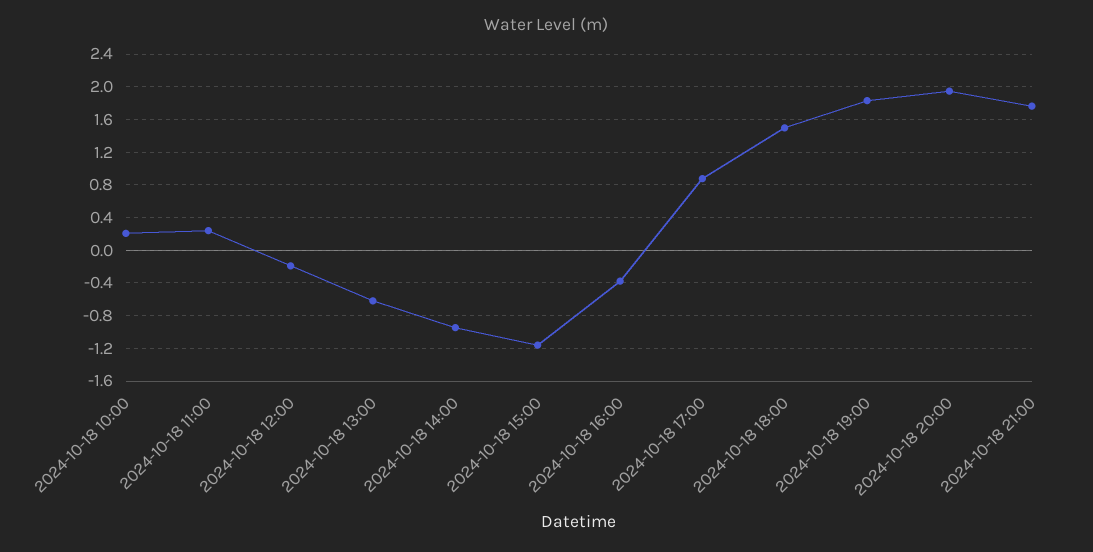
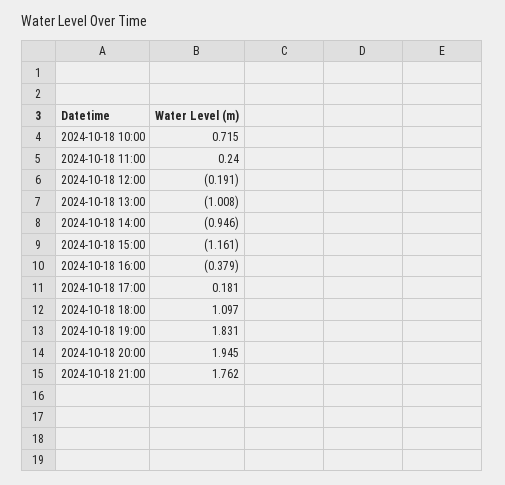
2024-10-18 10:00: 0.2 -> 0.715
2024-10-18 13:00: -0.6 -> -1.008
2024-10-18 17:00: 0.9 -> 0.181
2024-10-18 18:00: 1.5 -> 1.097

